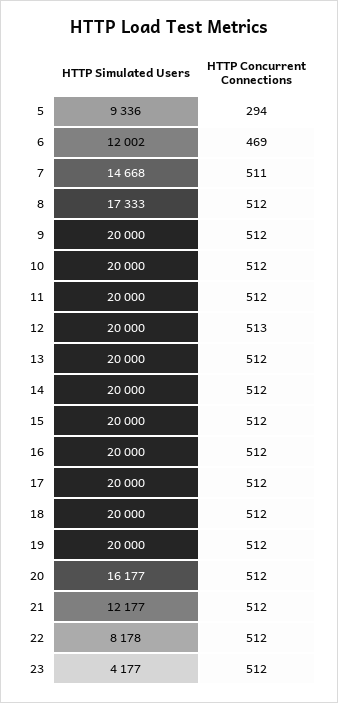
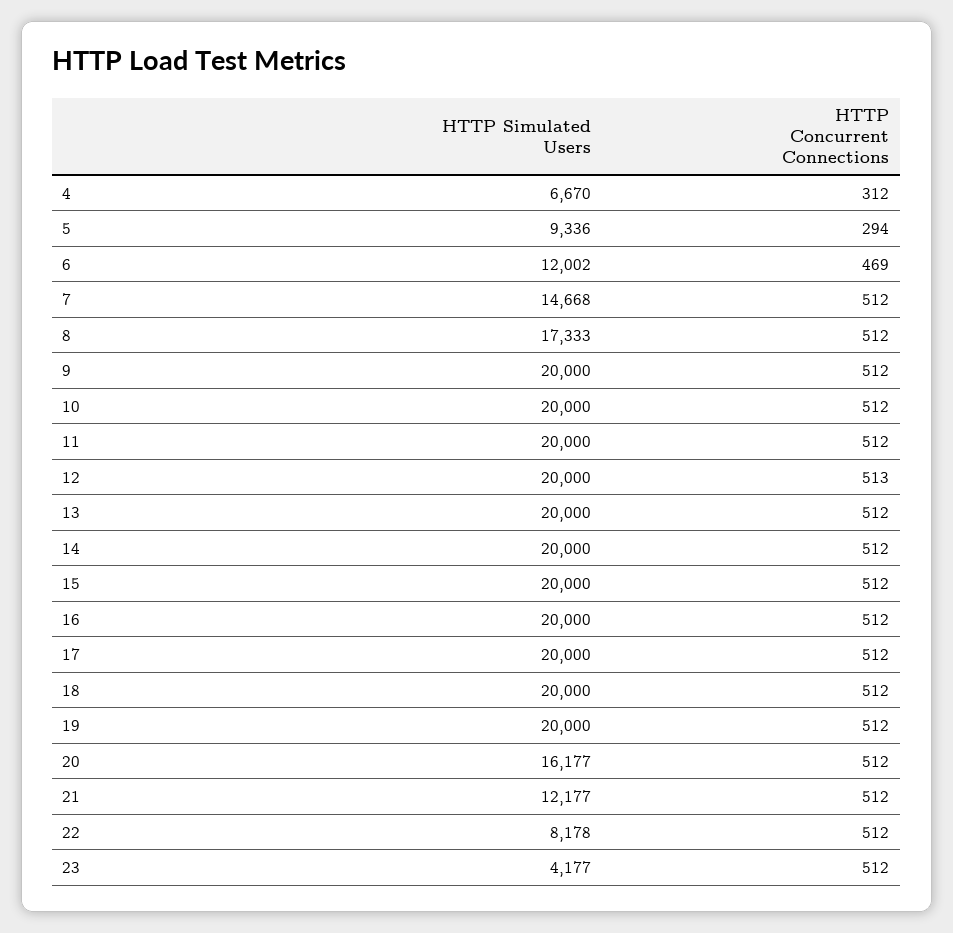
HTTP Concurrent Connections, 7: 511 -> 512
HTTP Simulated Users, 4: none -> 6670
HTTP Concurrent Connections, 4: none -> 312

